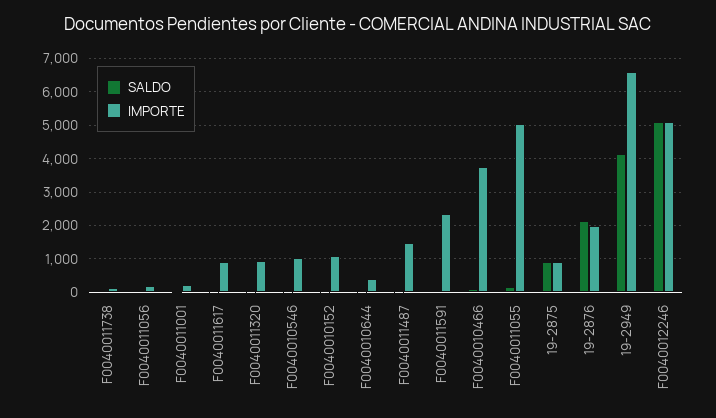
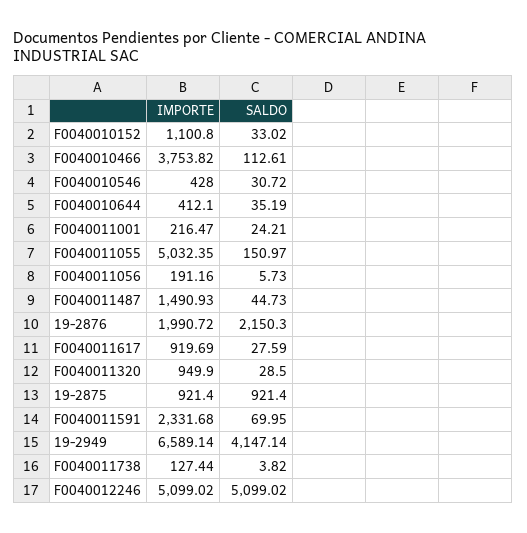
IMPORTE, F0040010546: 1000 -> 428

